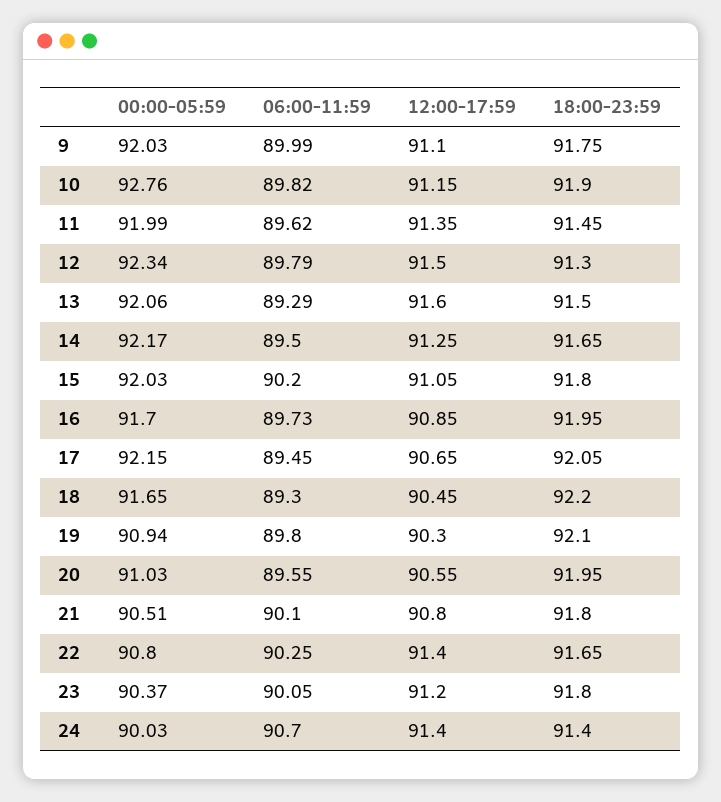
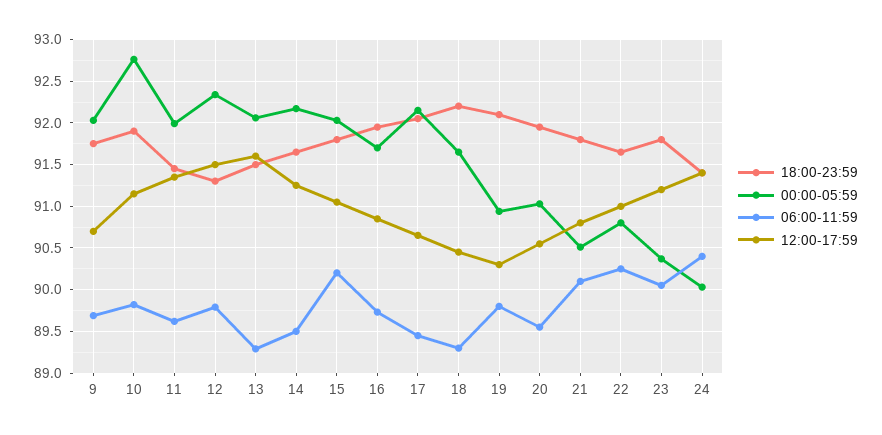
06:00-11:59, 9: 89.99 -> 89.7
12:00-17:59, 9: 91.1 -> 90.7
12:00-17:59, 22: 91.4 -> 91
06:00-11:59, 24: 90.7 -> 90.4

